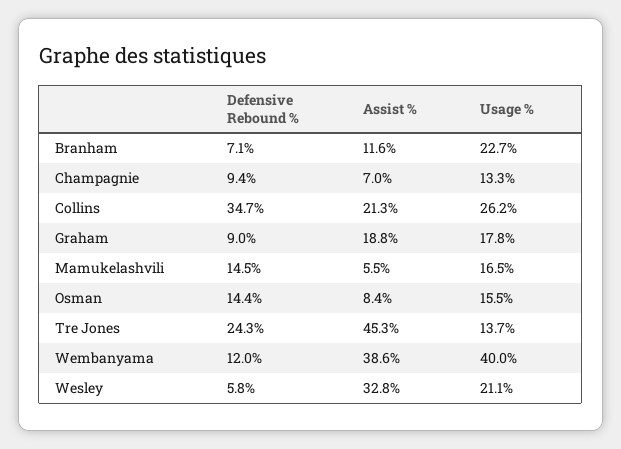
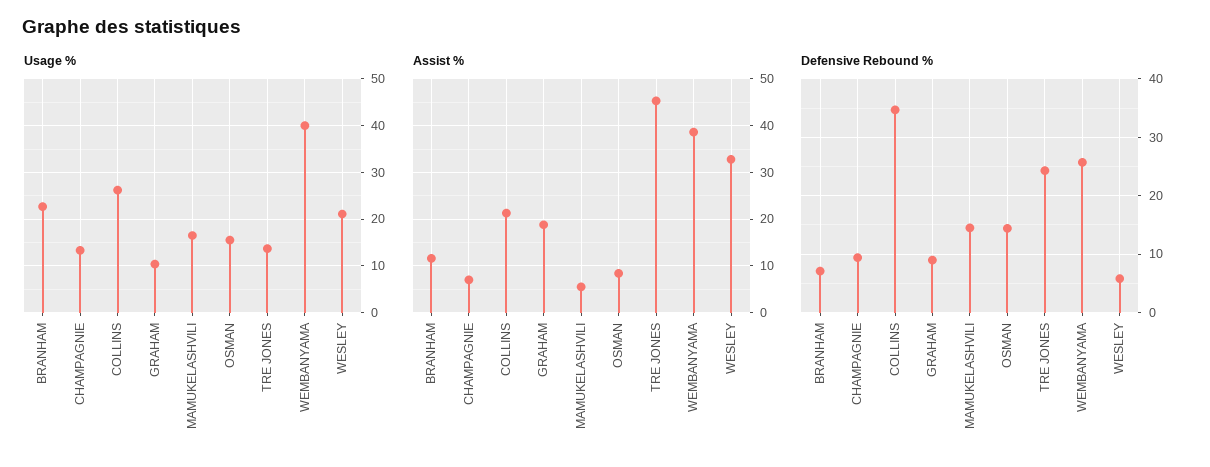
Usage %, Graham: 17.8 -> 10
Defensive Rebound %, Wembanyama: 12 -> 26

